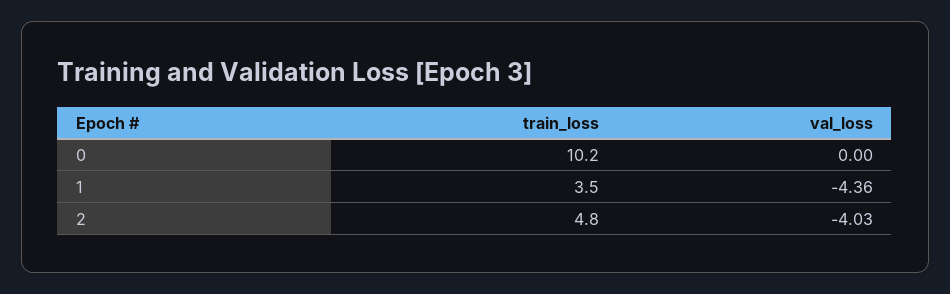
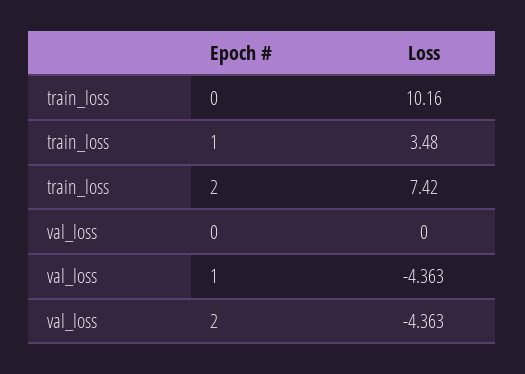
train_loss, 2: 4.8 -> 7.42
val_loss, 2: -4.03 -> -4.363

